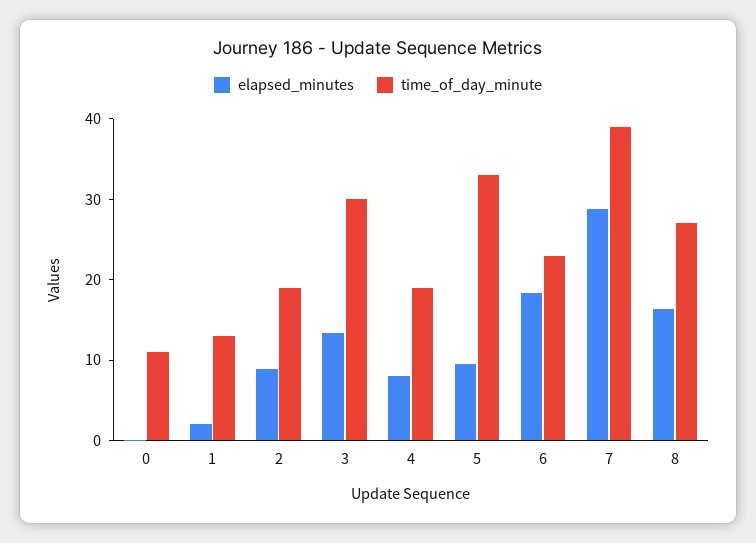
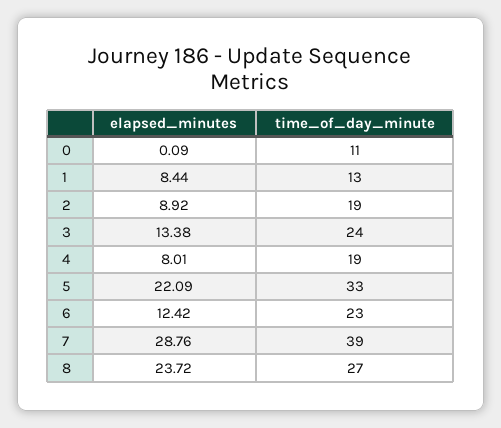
elapsed_minutes, 1: 2 -> 8.44
time_of_day_minute, 3: 30 -> 24
elapsed_minutes, 5: 10 -> 22.09
elapsed_minutes, 6: 18 -> 12.42
elapsed_minutes, 8: 16 -> 23.72

